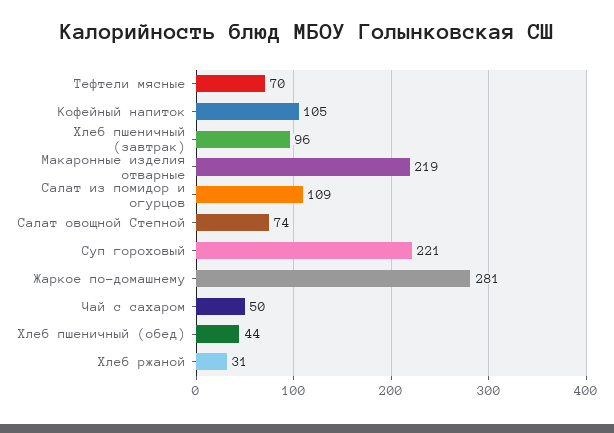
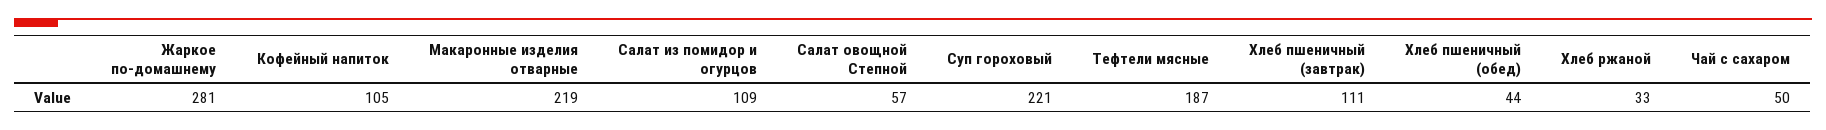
Тефтели мясные: 70 -> 187
Хлеб пшеничный (завтрак): 96 -> 111
Салат овощной Степной: 74 -> 57
Хлеб ржаной: 31 -> 33

